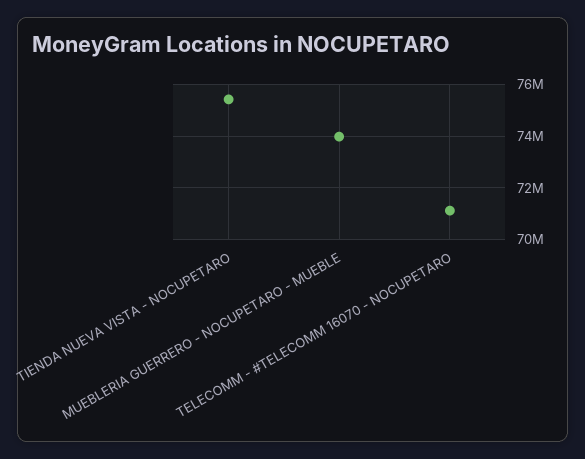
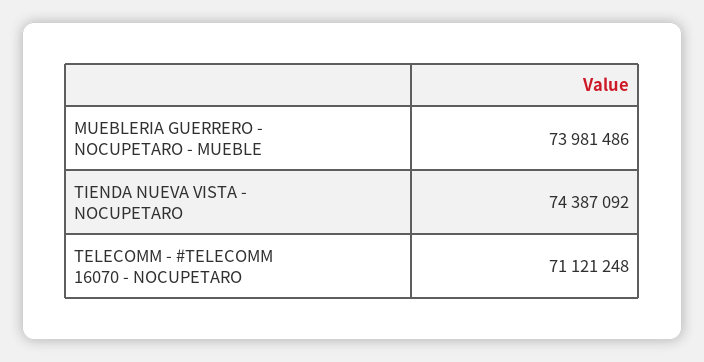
TIENDA NUEVA VISTA - NOCUPETARO: 75500000 -> 74387092

